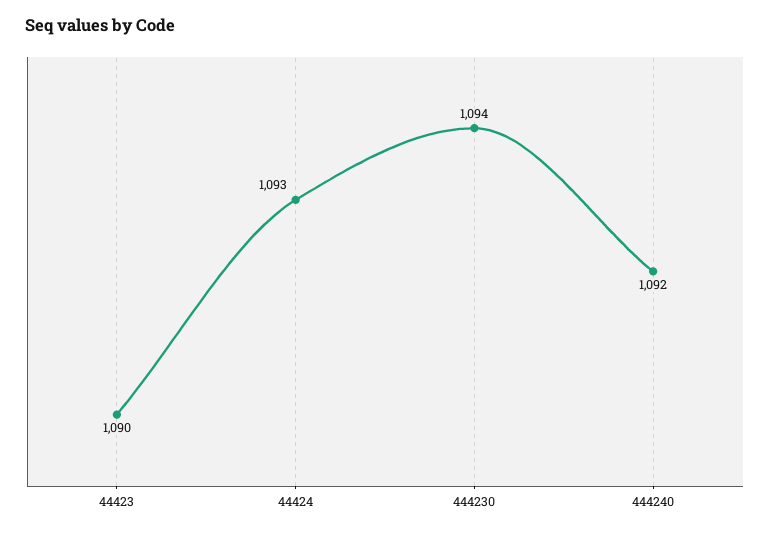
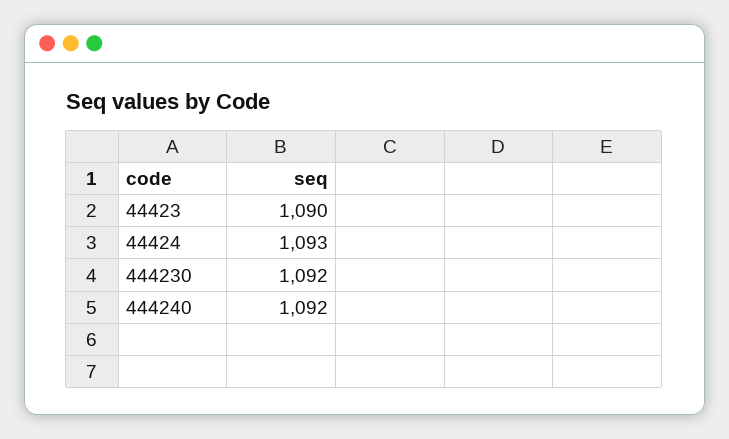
444230: 1094 -> 1092

